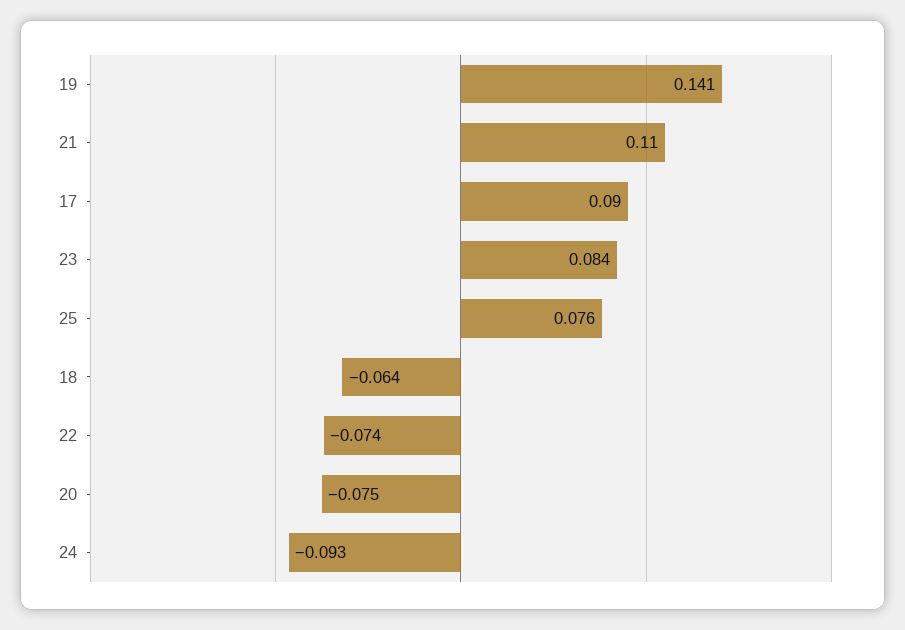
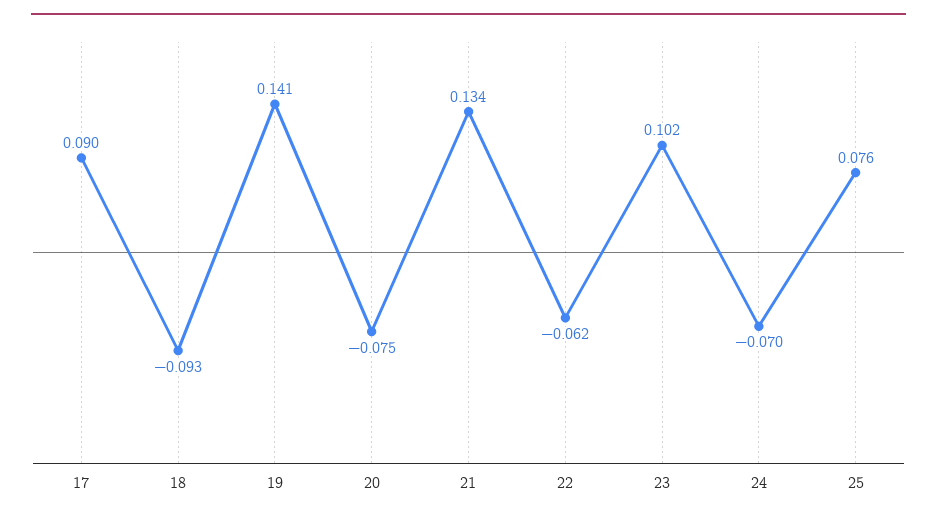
21: 0.11 -> 0.134
23: 0.084 -> 0.102
18: -0.064 -> -0.093
22: -0.074 -> -0.062
24: -0.093 -> -0.07

